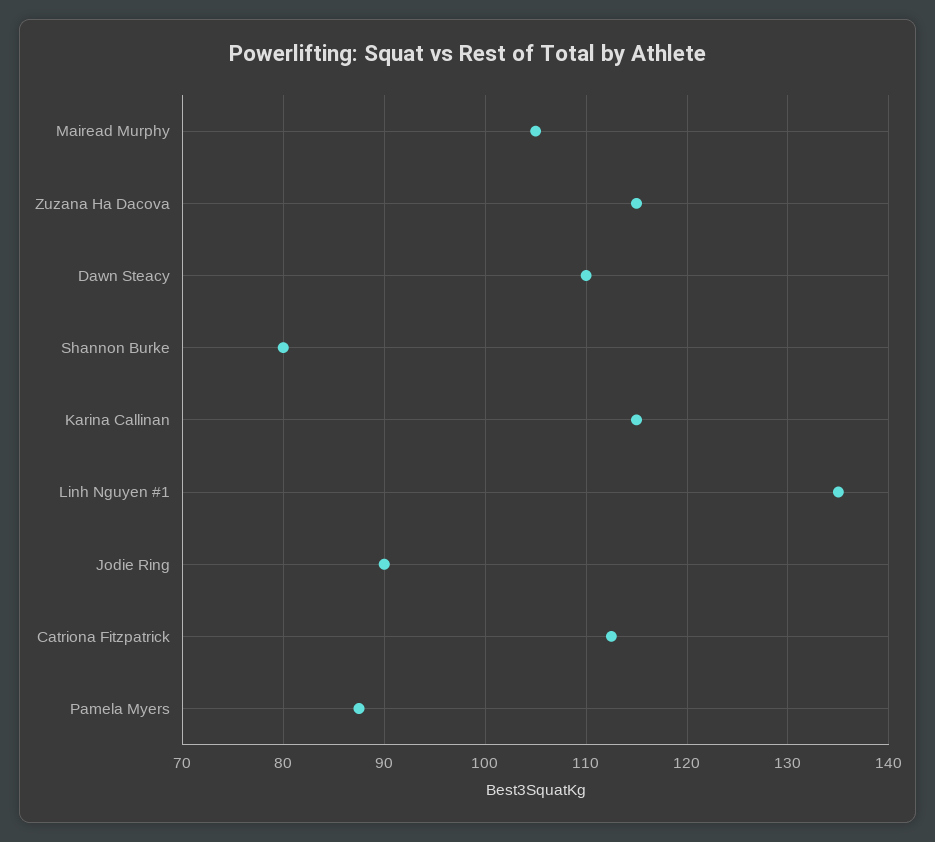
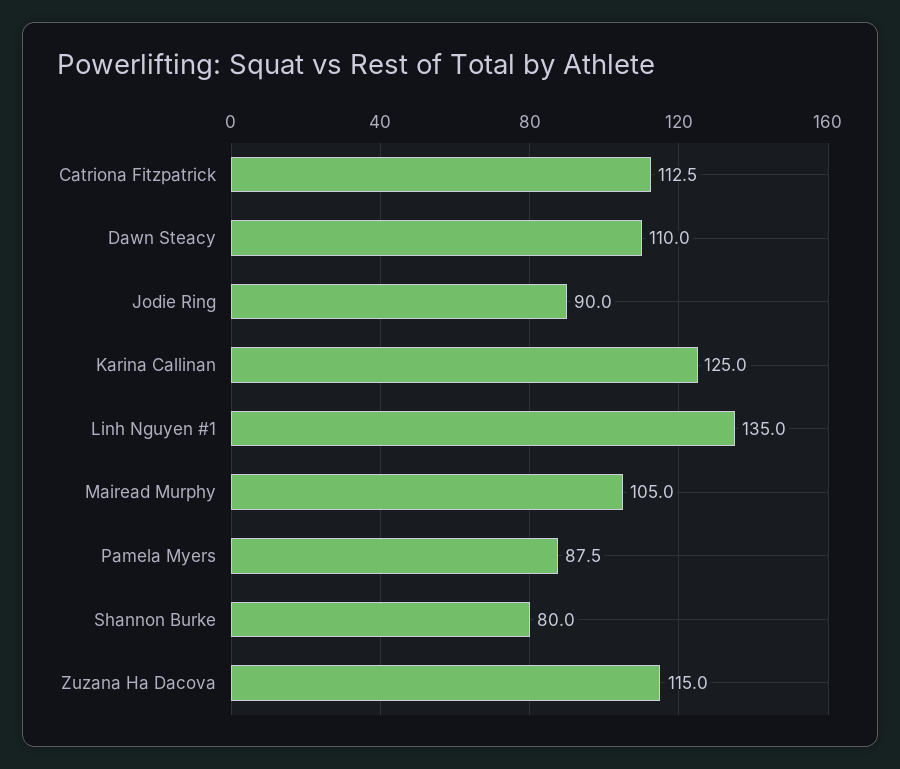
Karina Callinan: 115 -> 125

